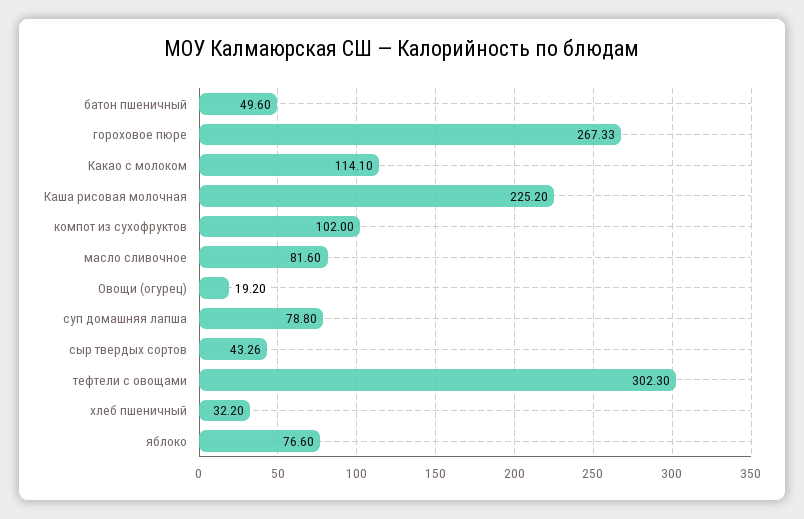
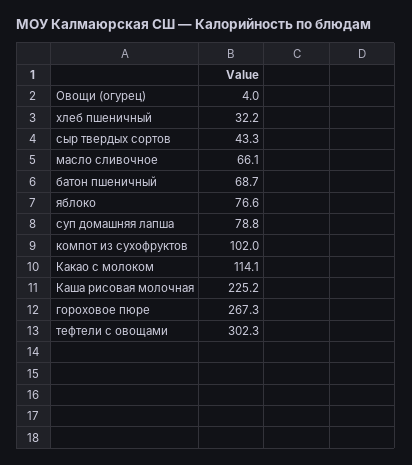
батон пшеничный: 49.6 -> 68.7
масло сливочное: 81.6 -> 66.1
Овощи (огурец): 19.2 -> 4

